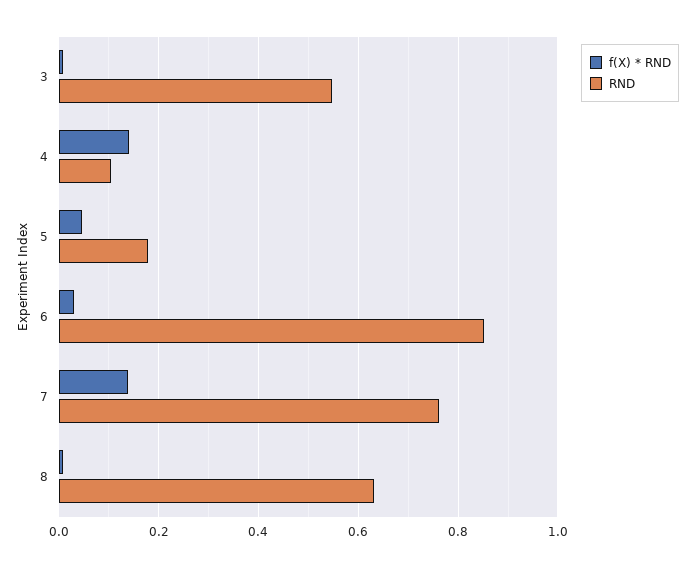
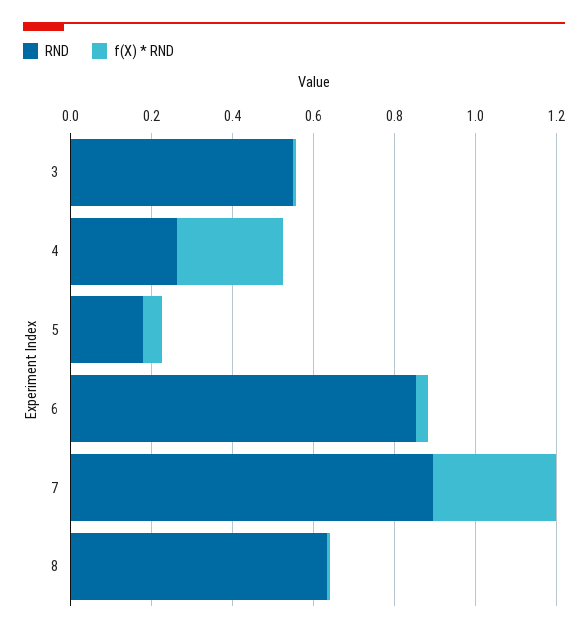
f(X) * RND, 4: 0.14 -> 0.25
RND, 4: 0.1 -> 0.25
f(X) * RND, 7: 0.14 -> 0.3
RND, 7: 0.76 -> 0.9

